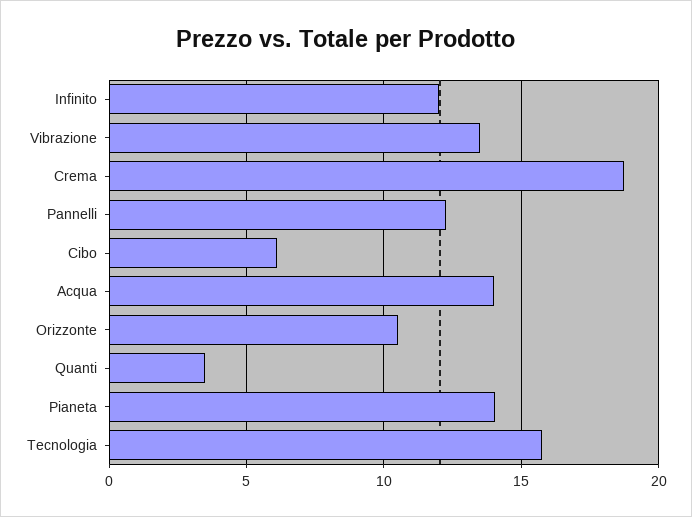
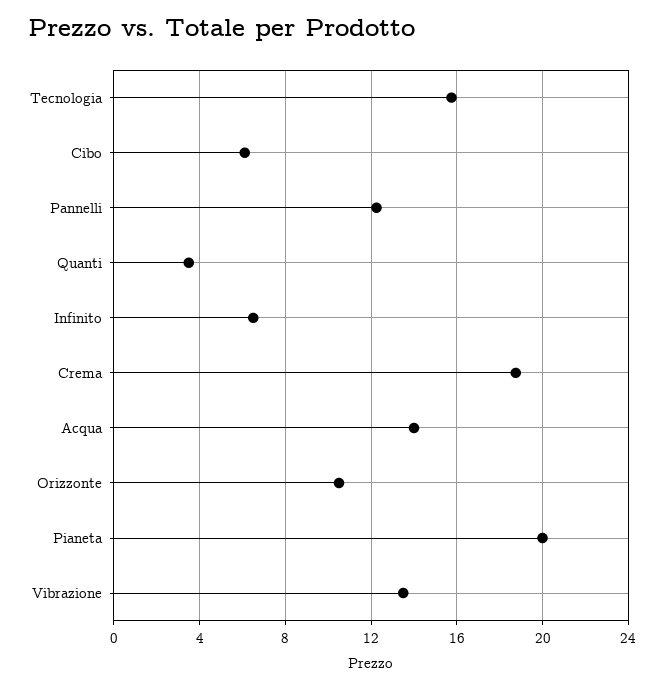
Infinito: 12 -> 6.5
Pianeta: 14 -> 20

